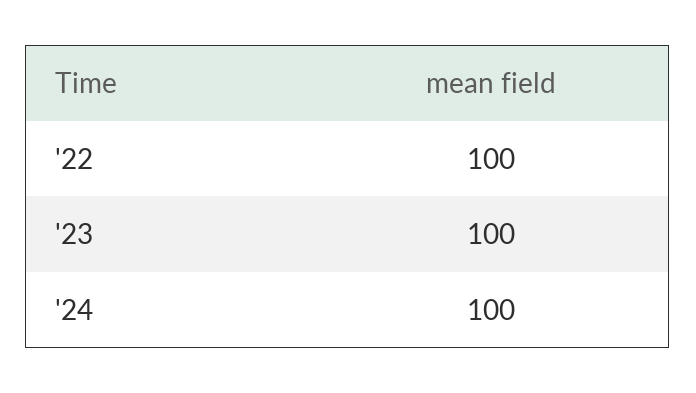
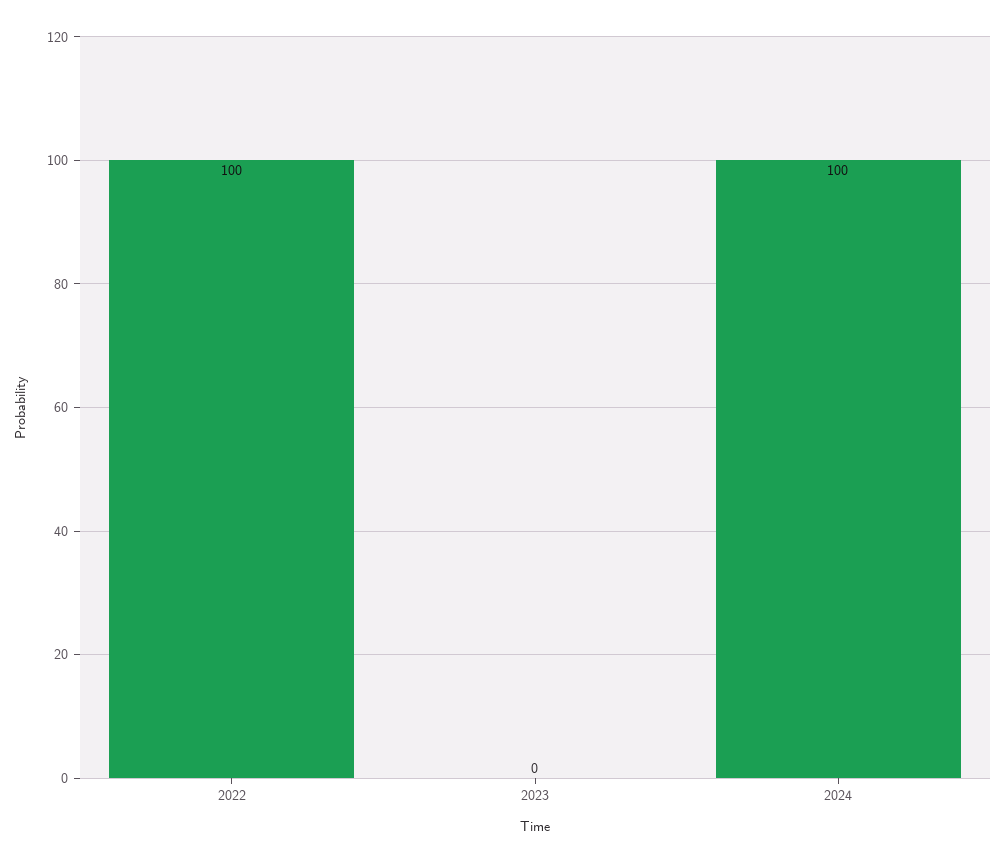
'23: 100 -> 0

